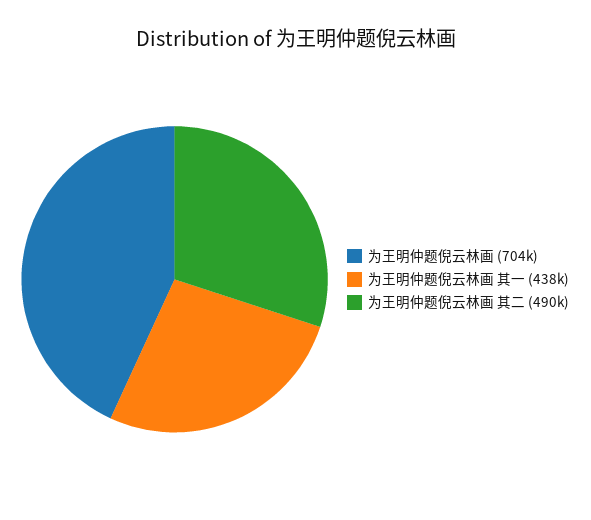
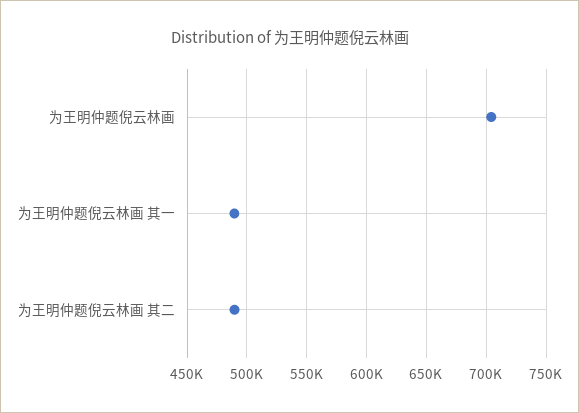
为王明仲题倪云林画 其一: 438000 -> 490000

